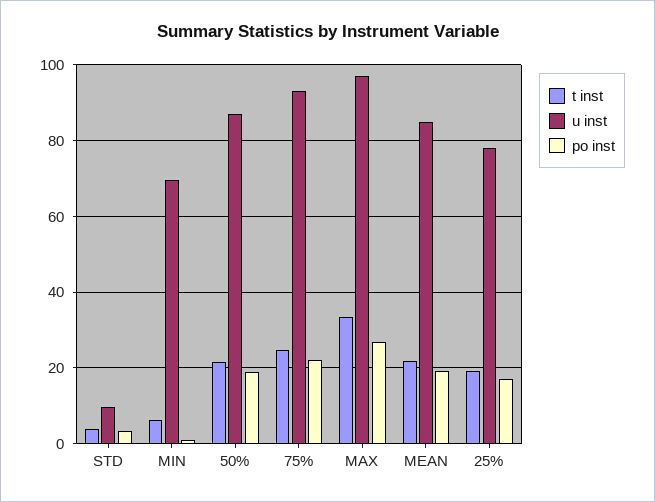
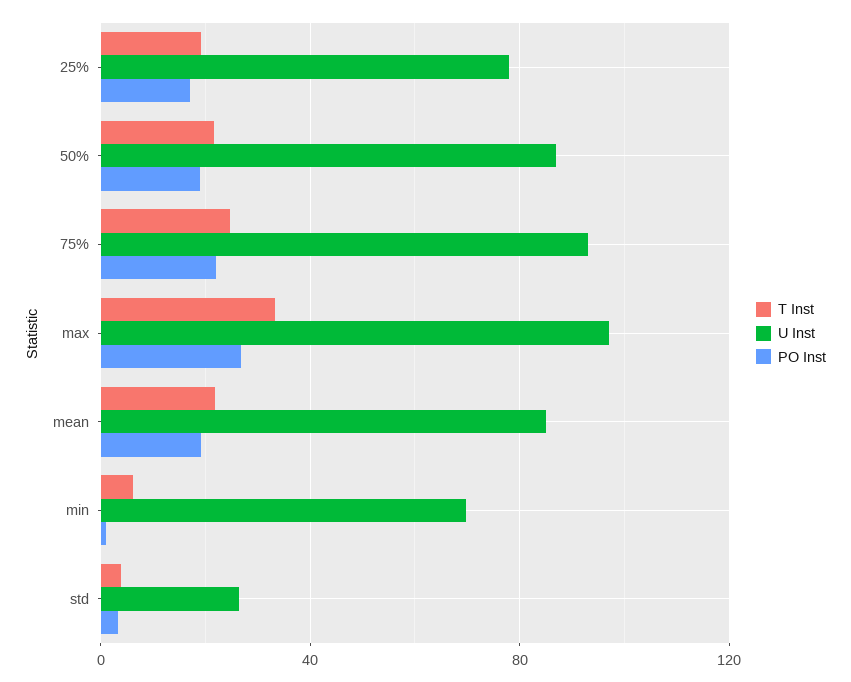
u inst, STD: 10 -> 25

